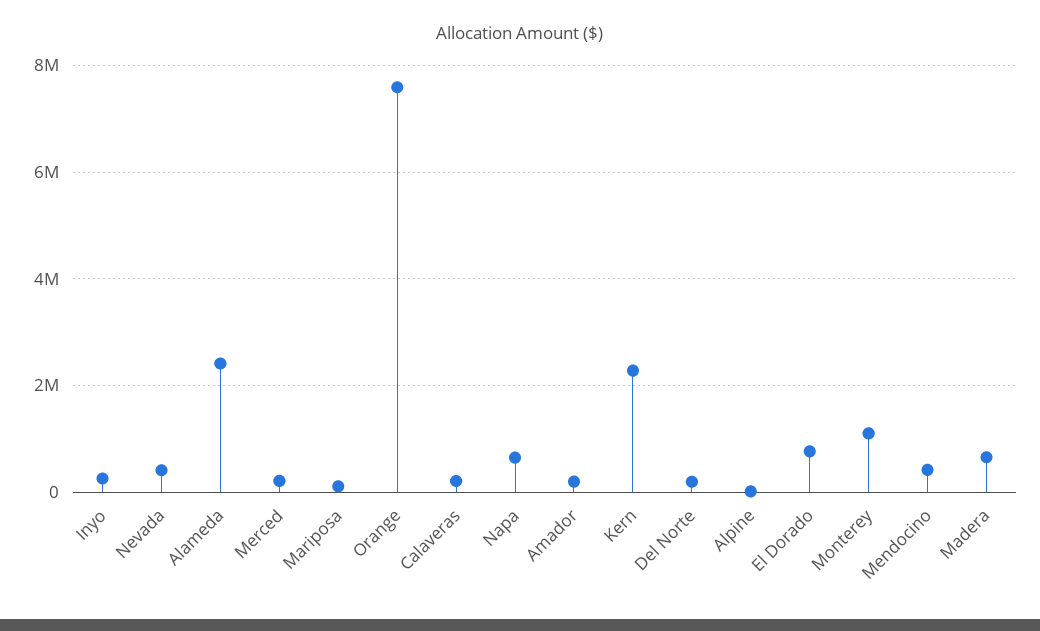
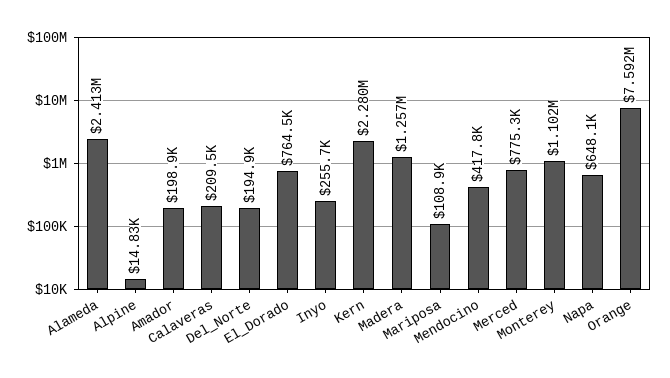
Nevada: 400000 -> none
Merced: 200000 -> 775300
Madera: 600000 -> 1257000

